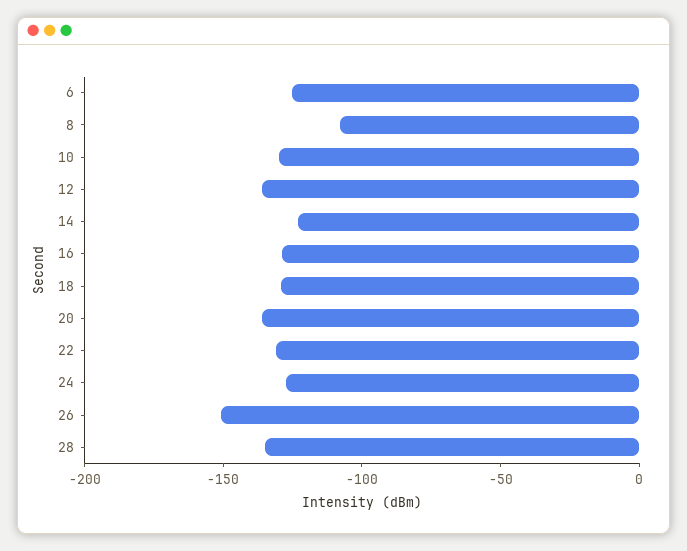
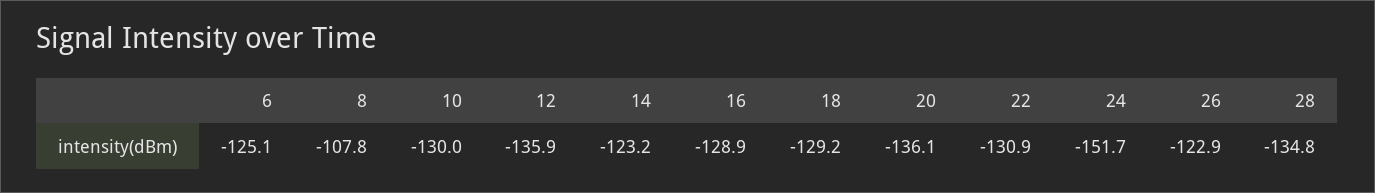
24: -130 -> -151.7
26: -150 -> -122.9

